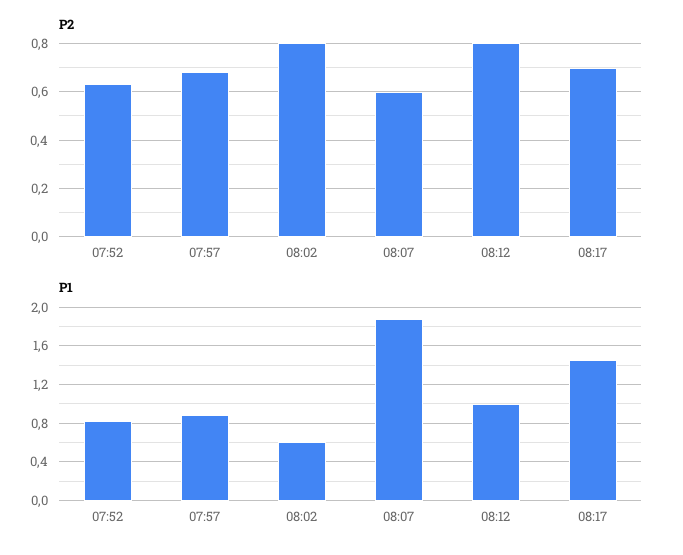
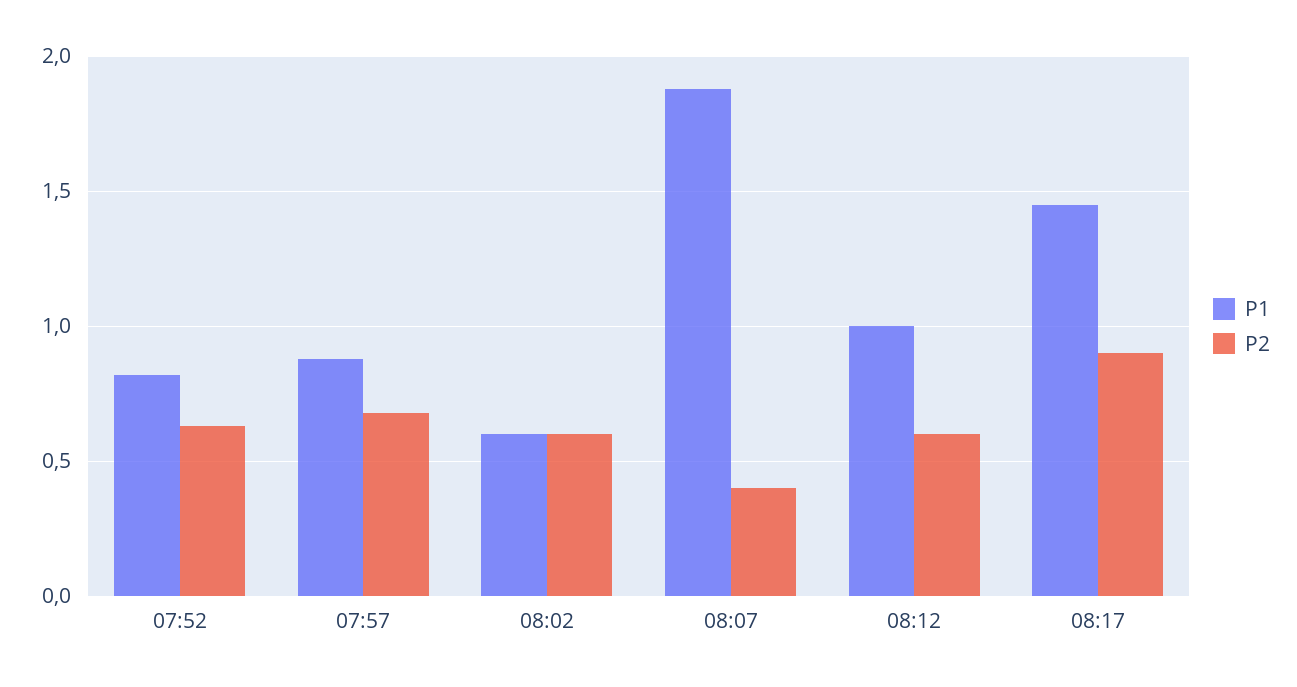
P2, 08:02: 0.8 -> 0.6
P2, 08:07: 0.6 -> 0.4
P2, 08:12: 0.8 -> 0.6
P2, 08:17: 0.7 -> 0.9

